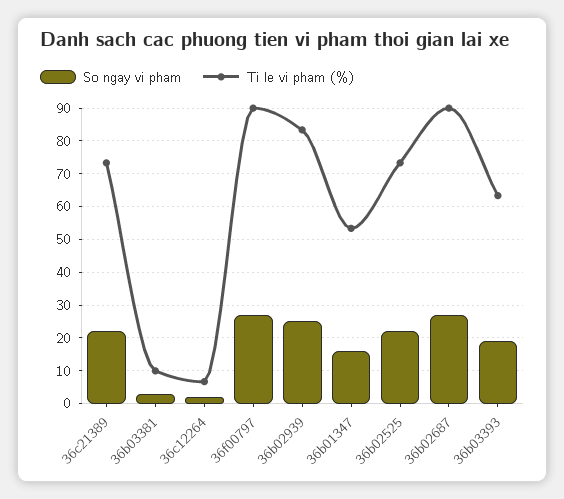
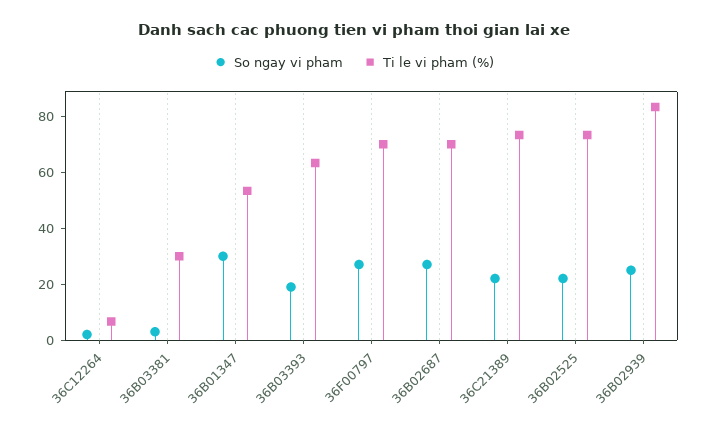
Ti le vi pham (%), 36b03381: 10 -> 30
Ti le vi pham (%), 36f00797: 90 -> 70
So ngay vi pham, 36b01347: 16 -> 30
Ti le vi pham (%), 36b02687: 90 -> 70

